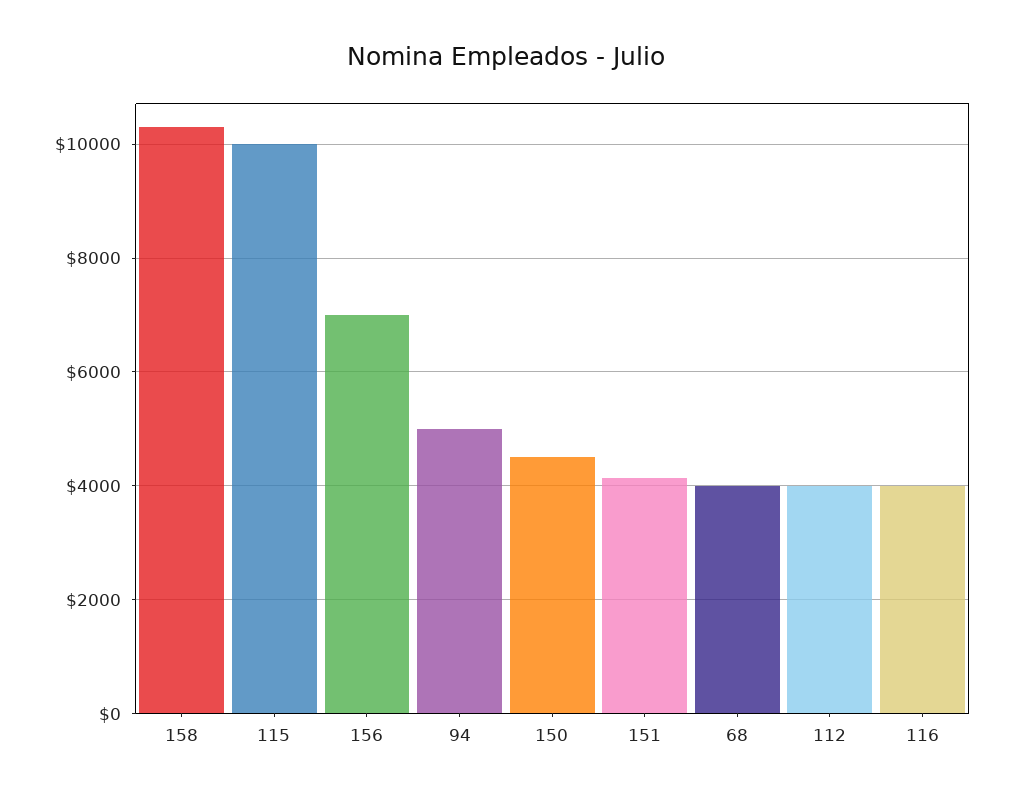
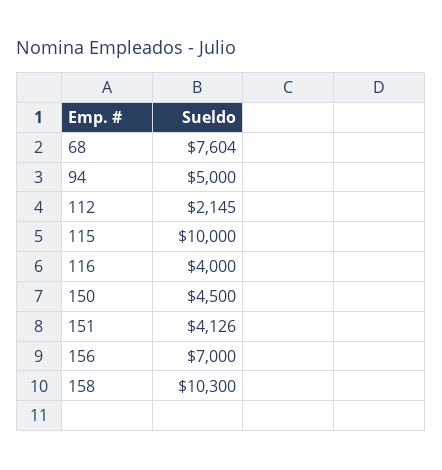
68: 4000 -> 7604
112: 4000 -> 2145

